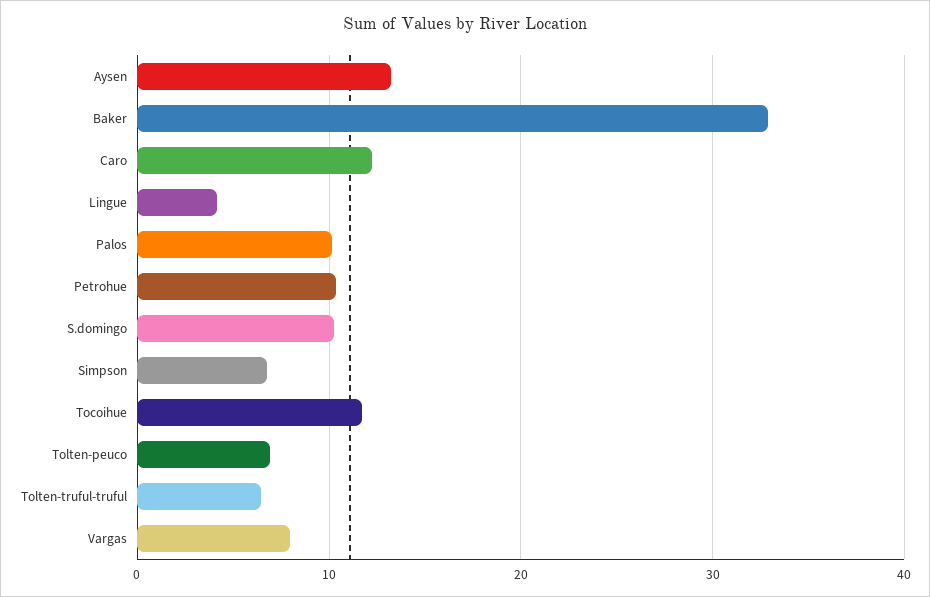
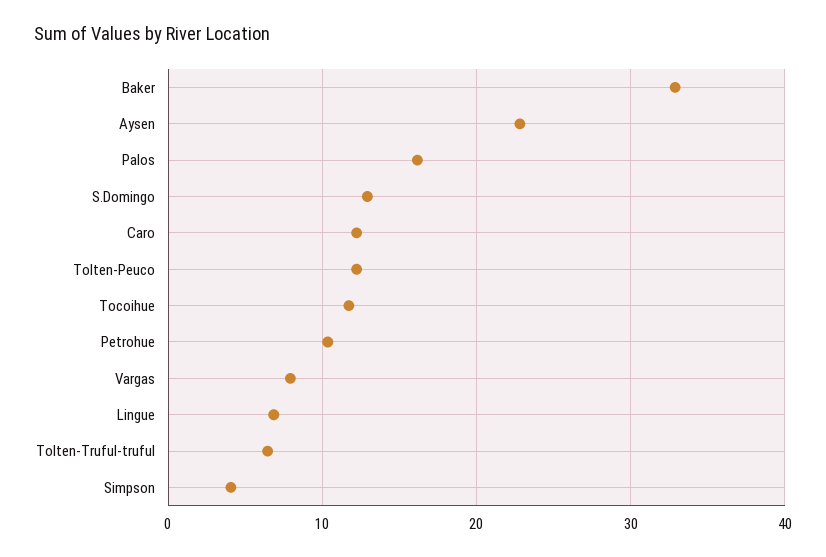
Aysen: 13 -> 23
Lingue: 4 -> 7
Palos: 10 -> 16
S.domingo: 10 -> 13
Simpson: 7 -> 4
Tolten-peuco: 7 -> 12

